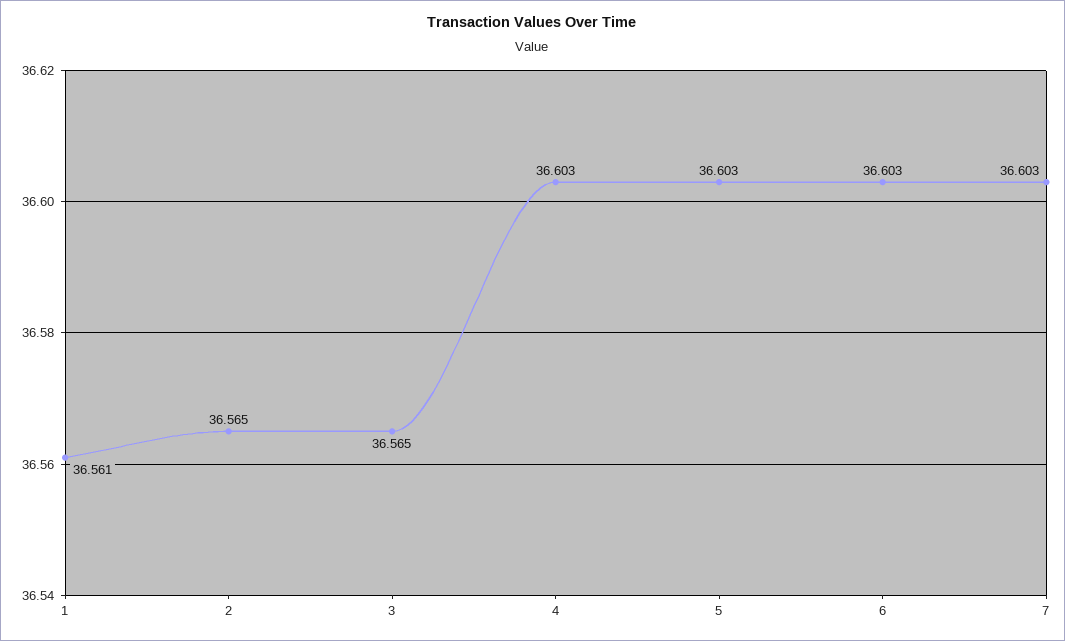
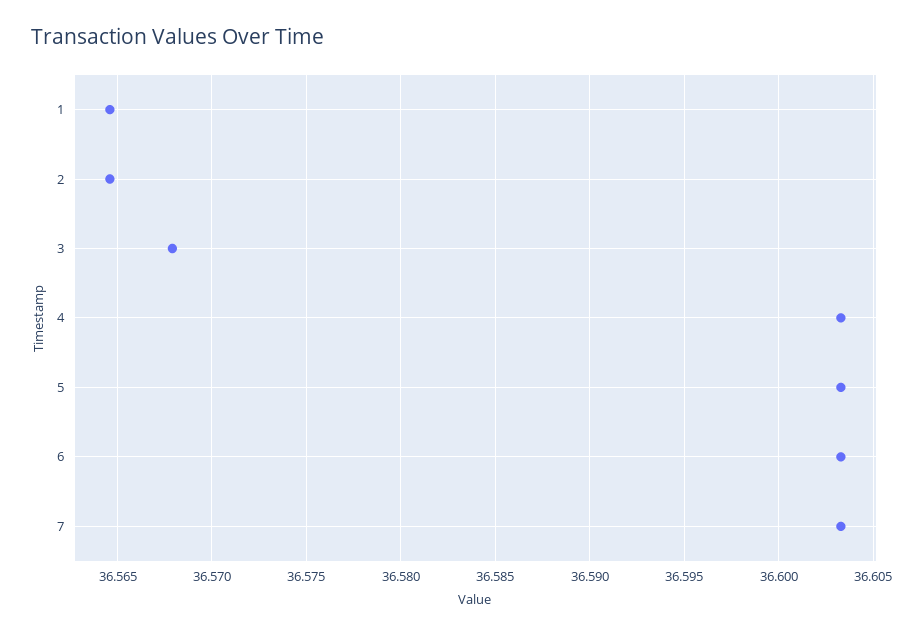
1: 36.561 -> 36.5645
3: 36.565 -> 36.568

